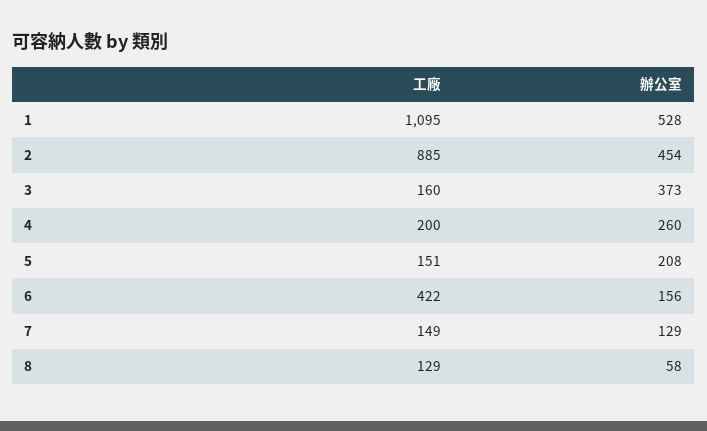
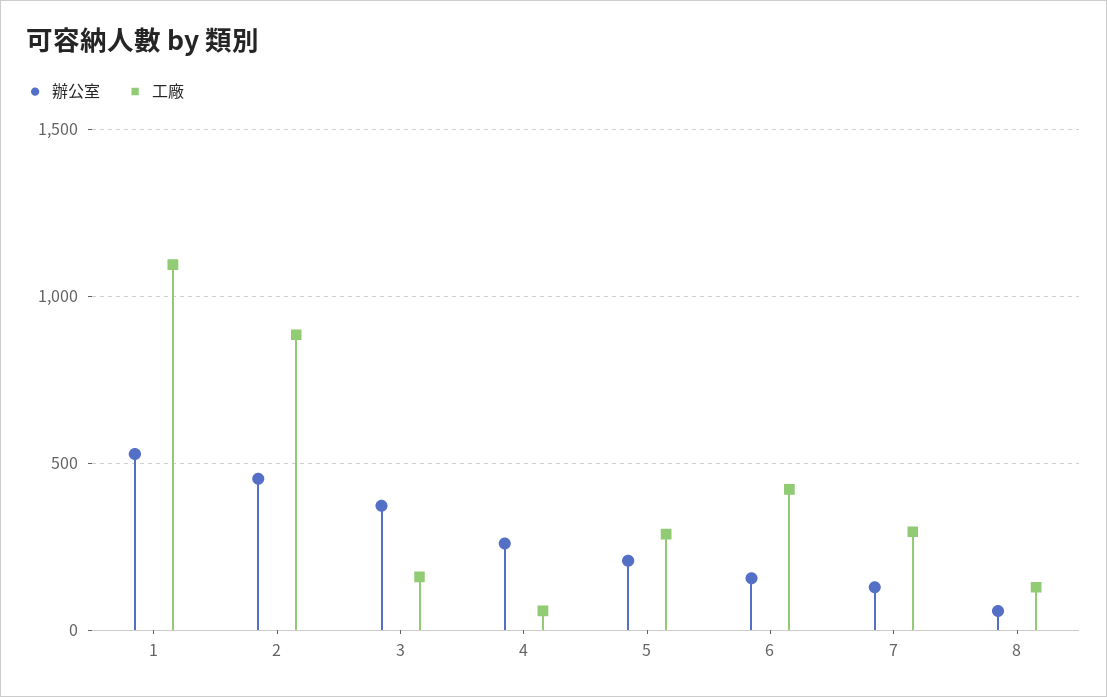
工廠, 4: 200 -> 50
工廠, 5: 151 -> 300
工廠, 7: 149 -> 300

